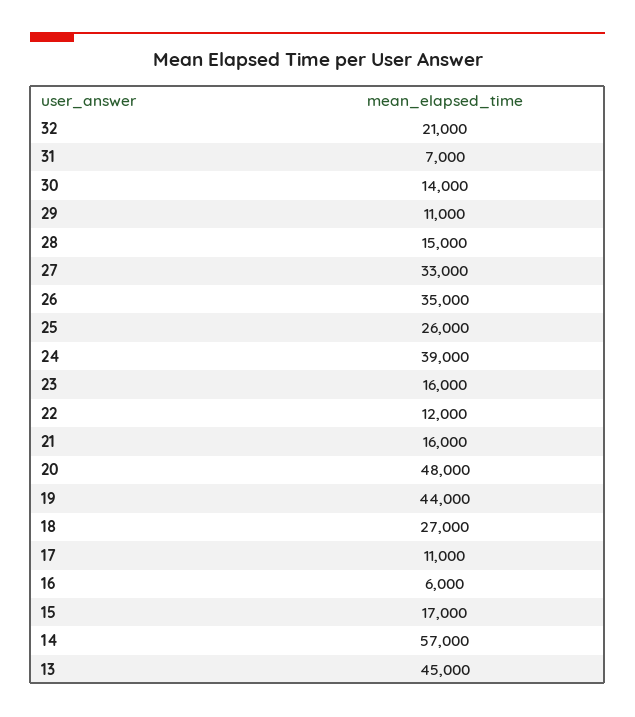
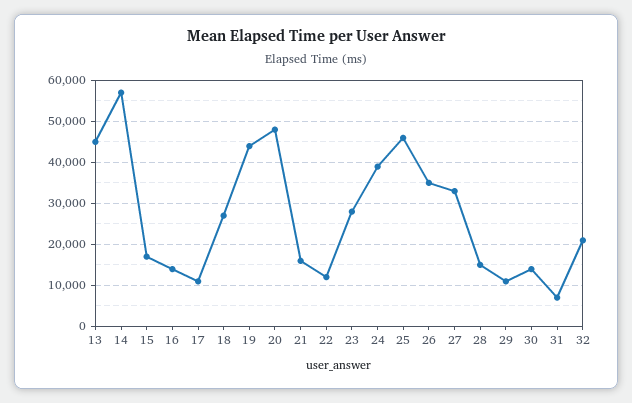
25: 26000 -> 46000
23: 16000 -> 28000
16: 6000 -> 14000

